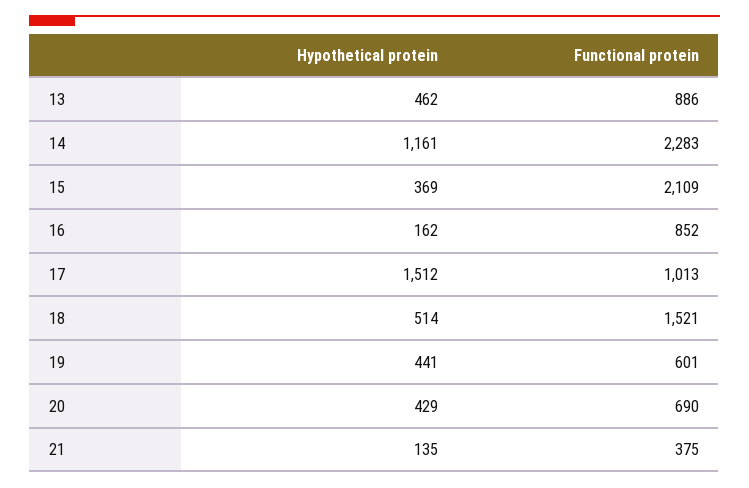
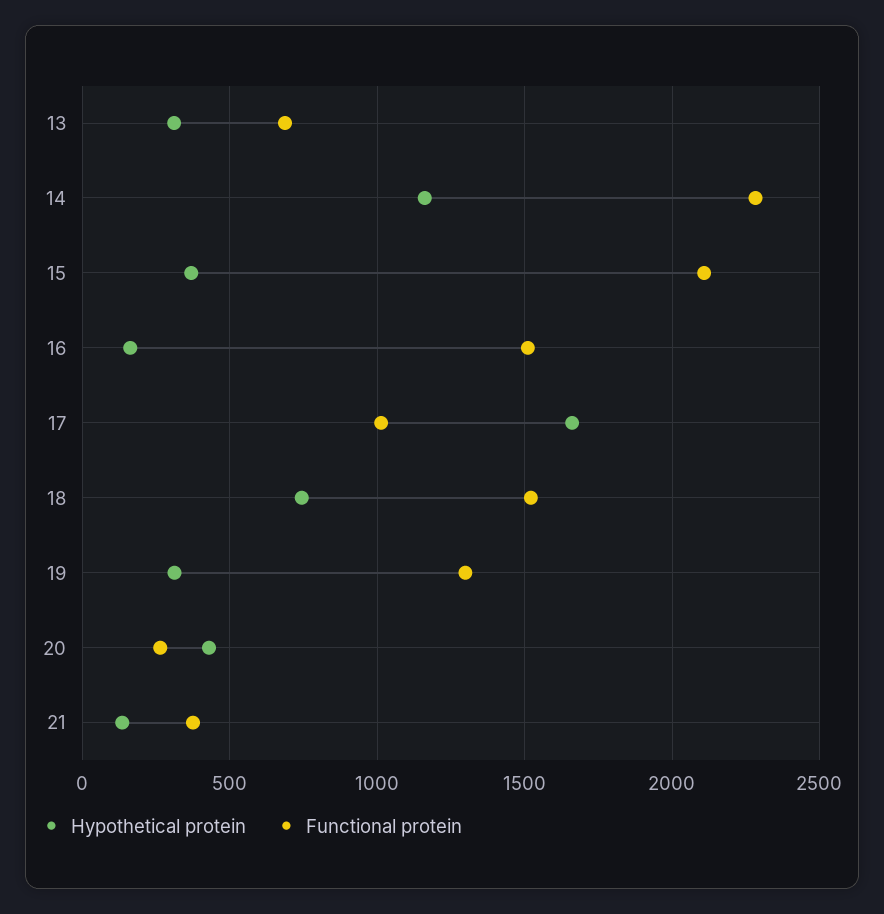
Hypothetical protein, 13: 462 -> 300
Functional protein, 13: 886 -> 700
Functional protein, 16: 852 -> 1500
Hypothetical protein, 17: 1512 -> 1650
Hypothetical protein, 18: 514 -> 750
Hypothetical protein, 19: 441 -> 300
Functional protein, 19: 601 -> 1300
Functional protein, 20: 690 -> 250

